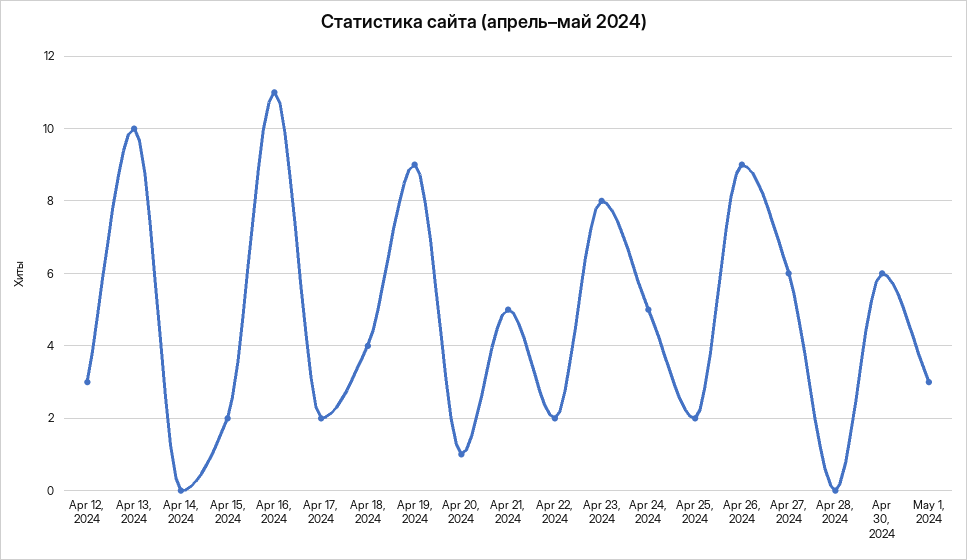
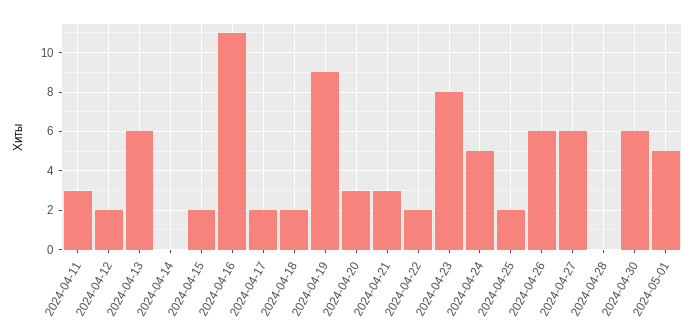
Apr 12, 2024: 3 -> 2
Apr 13, 2024: 10 -> 6
Apr 18, 2024: 4 -> 2
Apr 20, 2024: 1 -> 3
Apr 21, 2024: 5 -> 3
Apr 26, 2024: 9 -> 6
May 1, 2024: 3 -> 5
2024-04-11: none -> 3

